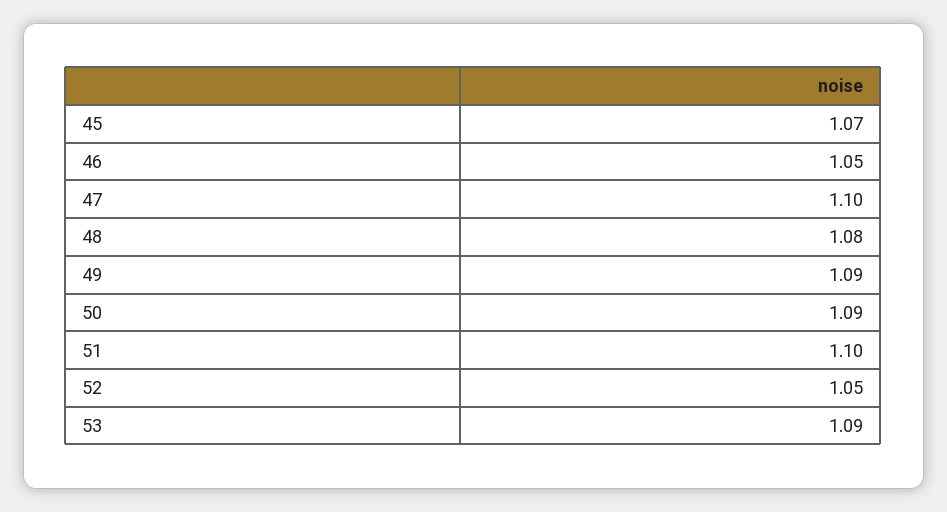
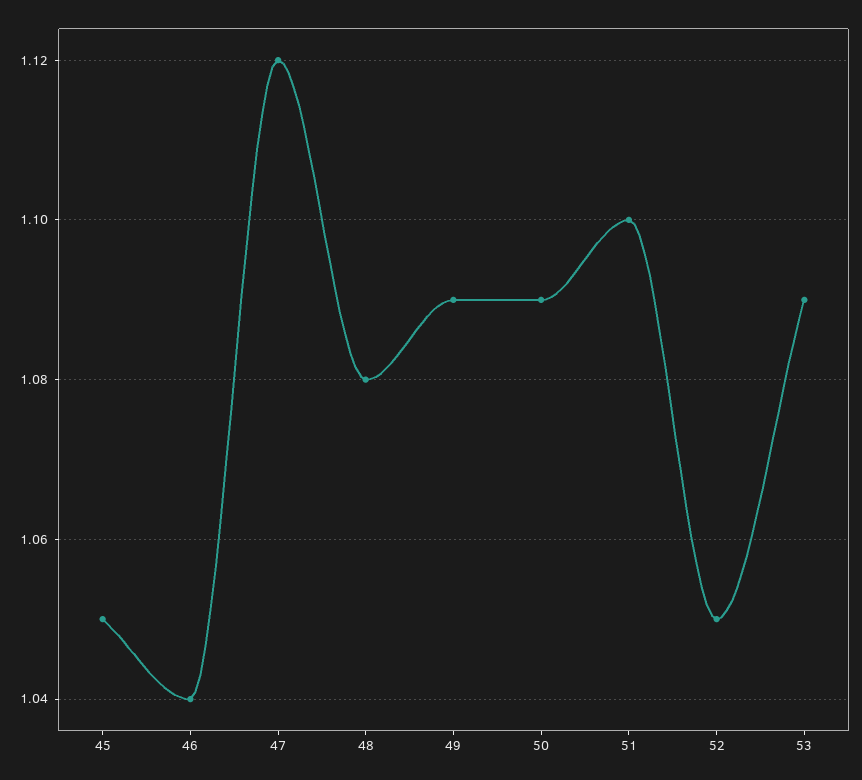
45: 1.07 -> 1.05
46: 1.05 -> 1.04
47: 1.1 -> 1.12

